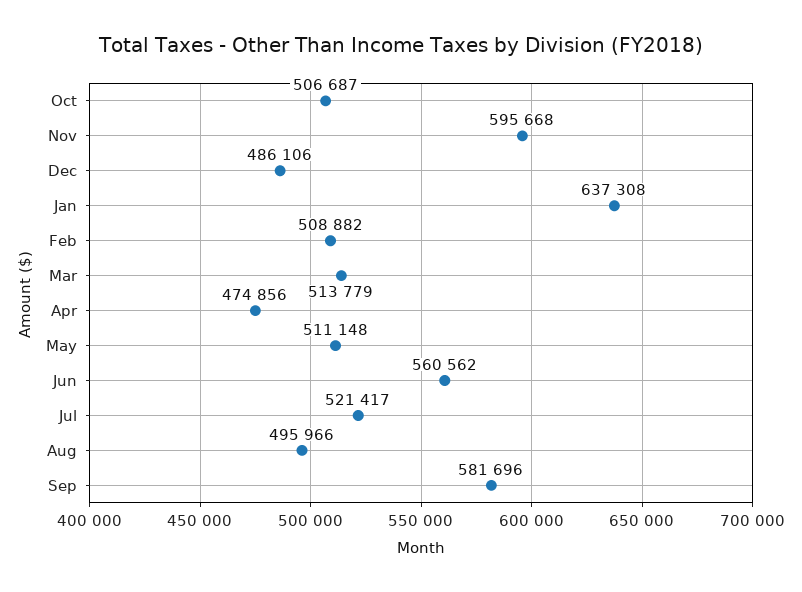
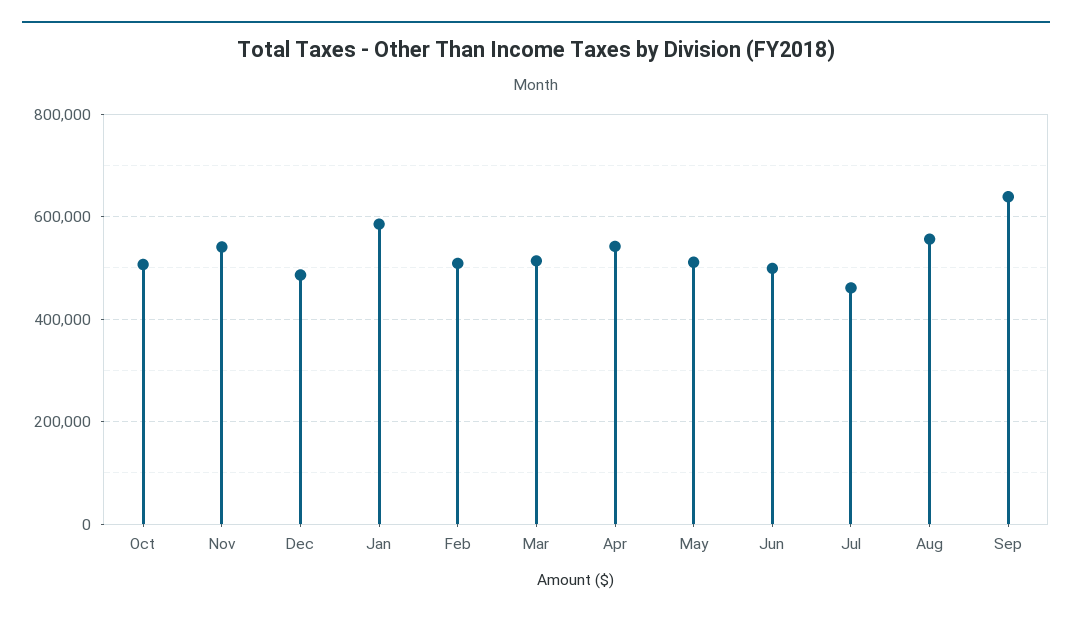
Nov: 595668 -> 540000
Jan: 637308 -> 580000
Apr: 474856 -> 540000
Jun: 560562 -> 500000
Jul: 521417 -> 460000
Aug: 495966 -> 560000
Sep: 581696 -> 640000

